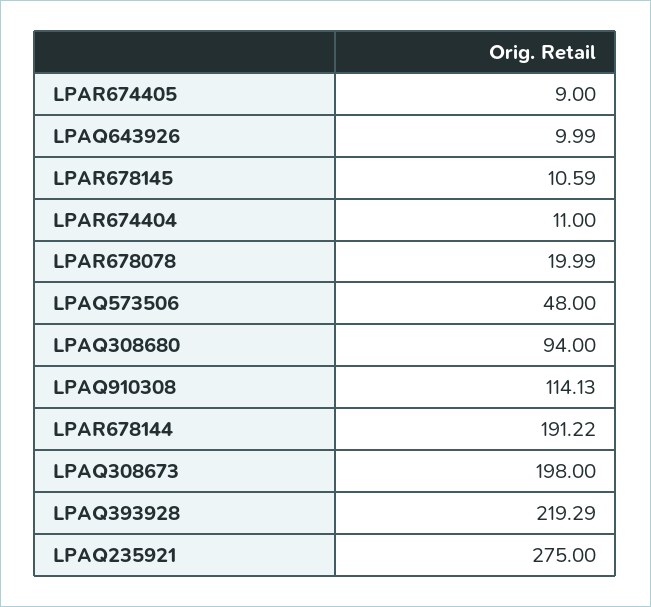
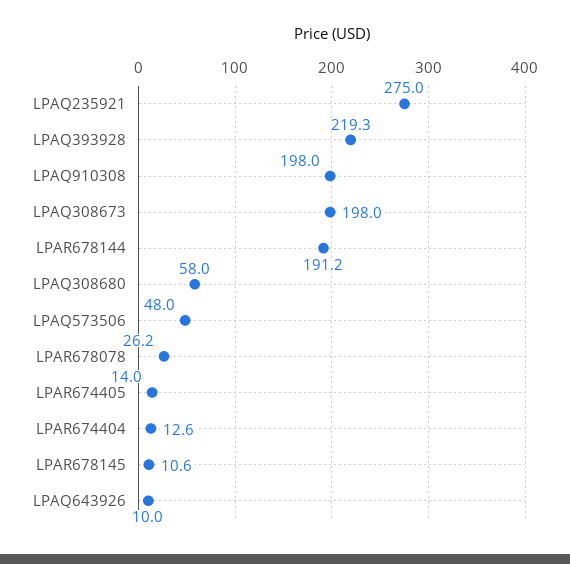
LPAR674405: 9 -> 14
LPAR674404: 11 -> 12.6
LPAR678078: 19.99 -> 26.2
LPAQ308680: 94 -> 58
LPAQ910308: 114.13 -> 198

